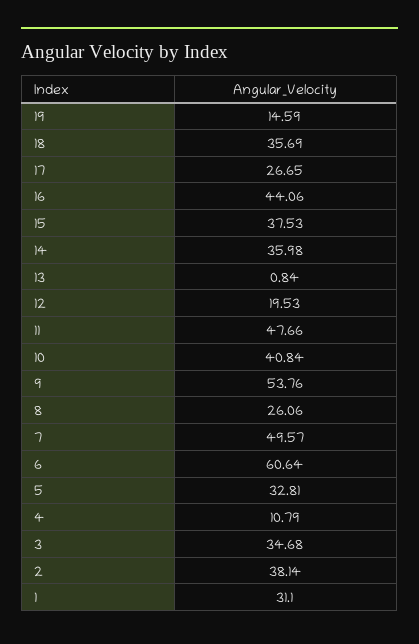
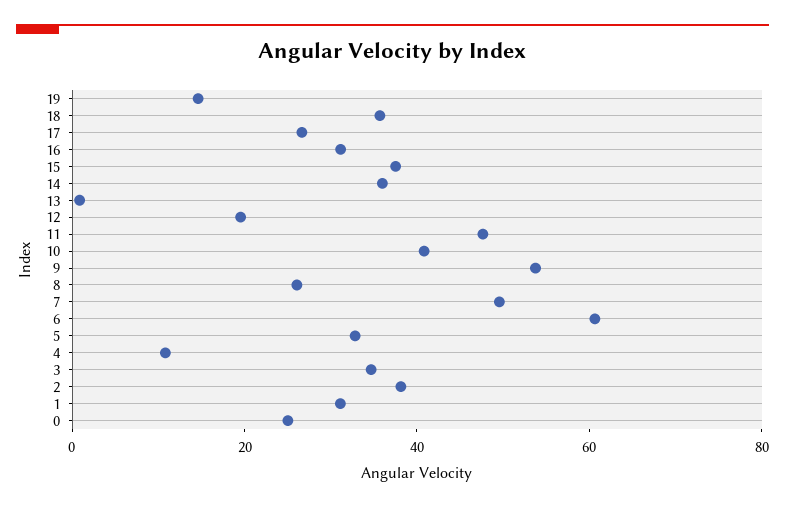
16: 44.06 -> 30
0: none -> 25

